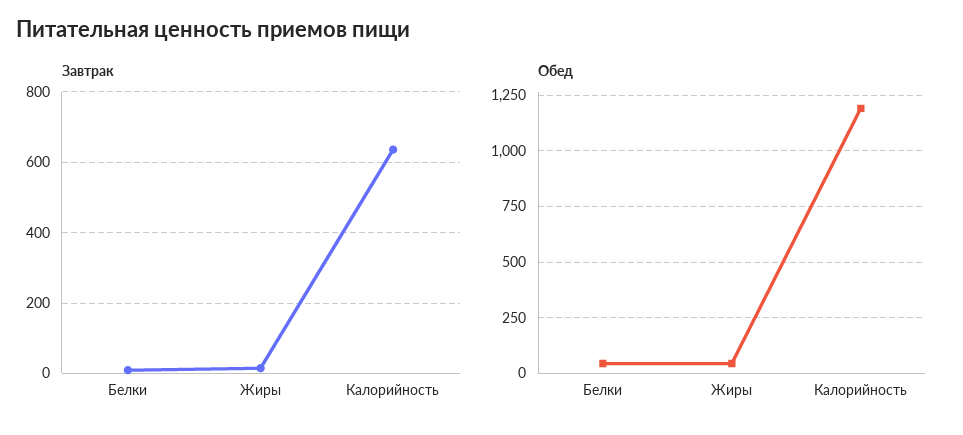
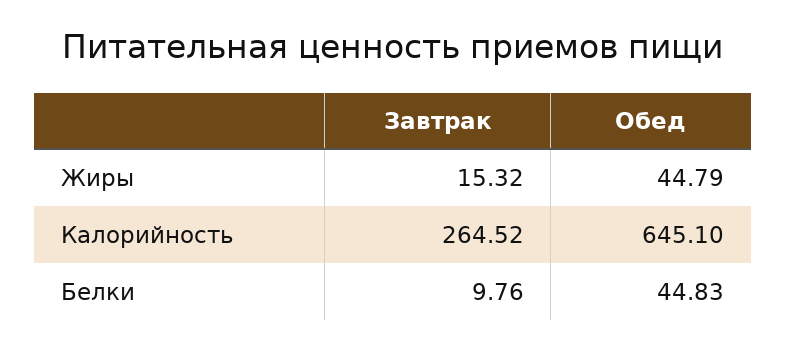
Завтрак, Калорийность: 640 -> 264.52
Обед, Калорийность: 1200 -> 645.1

